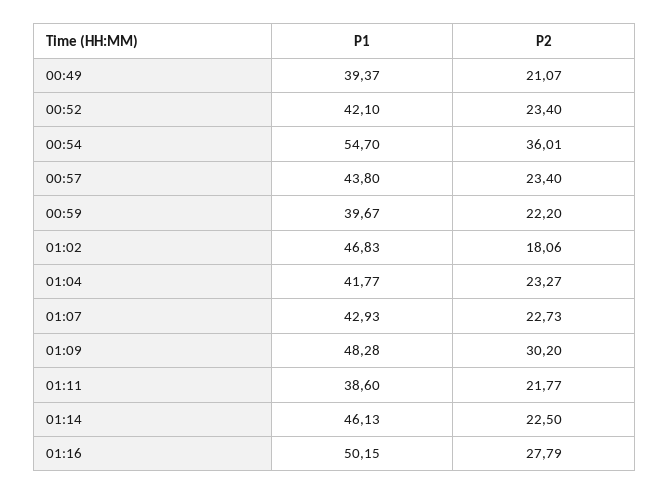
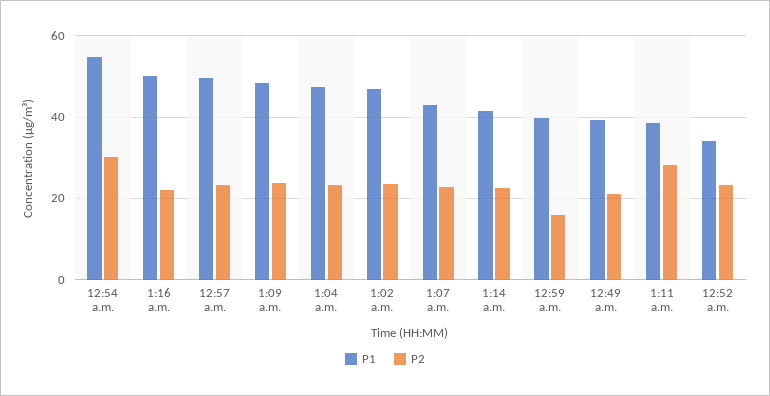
P1, 00:52: 42.1 -> 34
P2, 00:54: 36.01 -> 30
P1, 00:57: 43.8 -> 50
P2, 00:59: 22.2 -> 16
P2, 01:02: 18.06 -> 24
P1, 01:04: 41.77 -> 48
P2, 01:09: 30.2 -> 24
P2, 01:11: 21.77 -> 28
P1, 01:14: 46.13 -> 42
P2, 01:16: 27.79 -> 22

